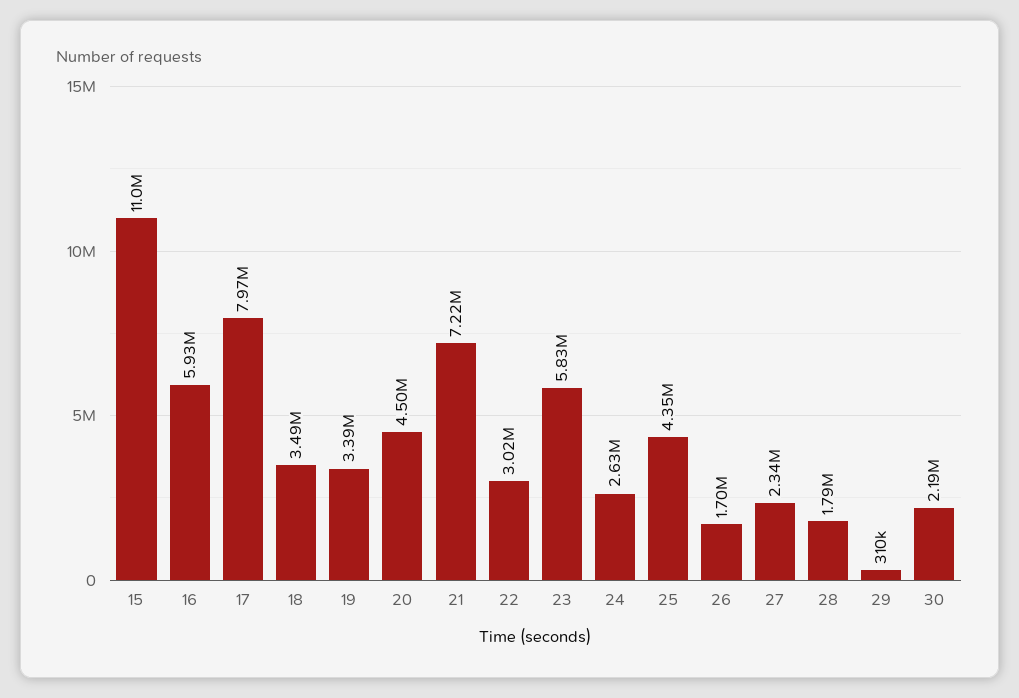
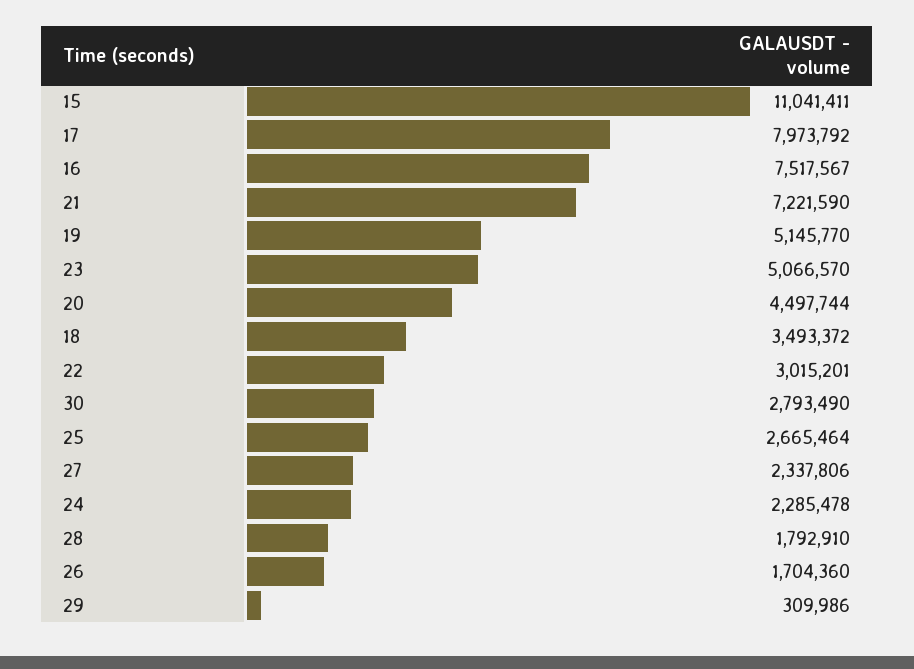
16: 5930000 -> 7517567
19: 3390000 -> 5145770
23: 5830000 -> 5066570
24: 2630000 -> 2285478
25: 4350000 -> 2665464
30: 2190000 -> 2793490

